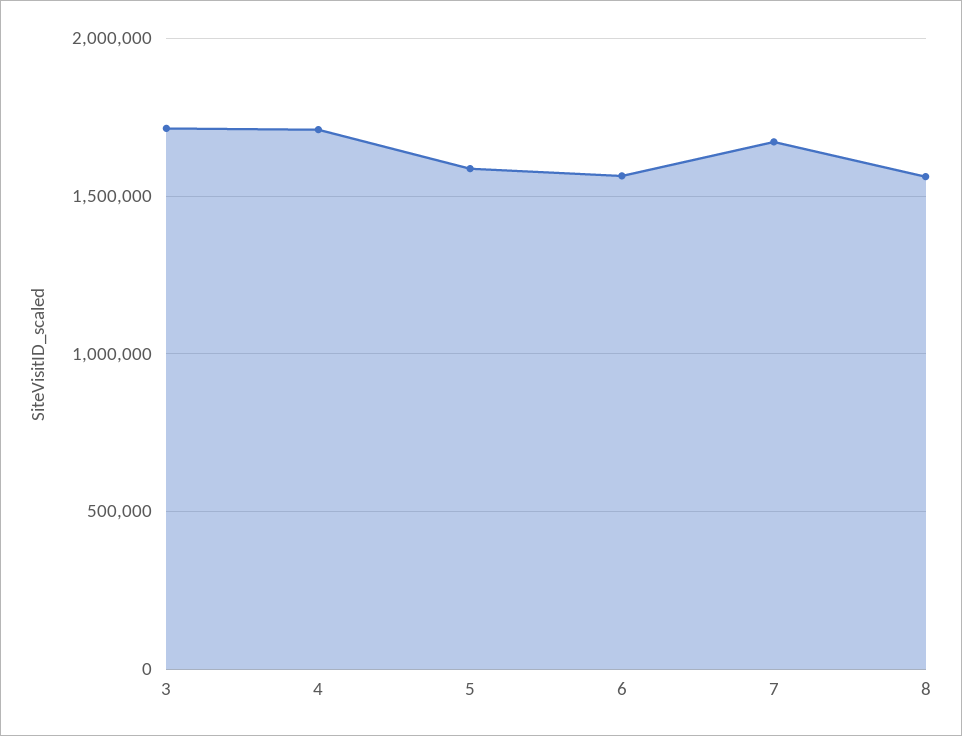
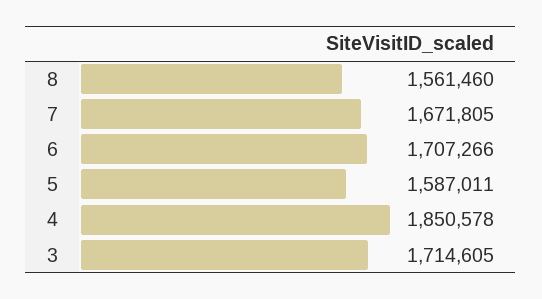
4: 1700000 -> 1850578
6: 1550000 -> 1707266

